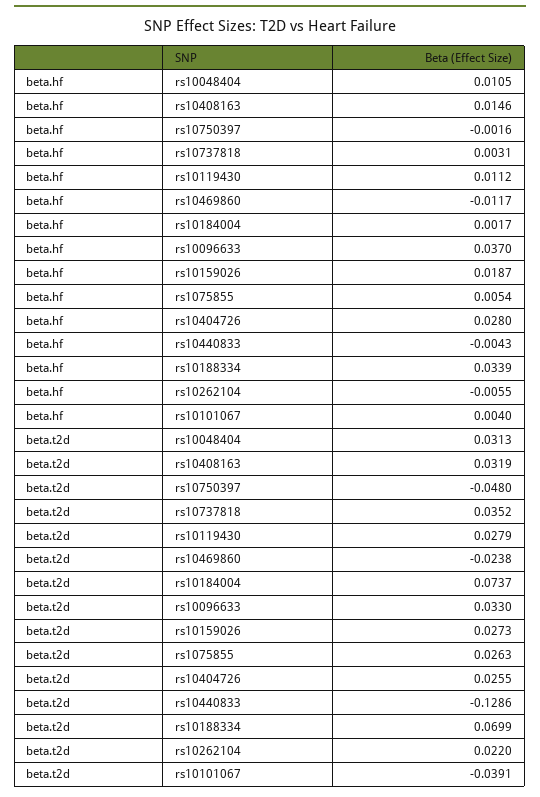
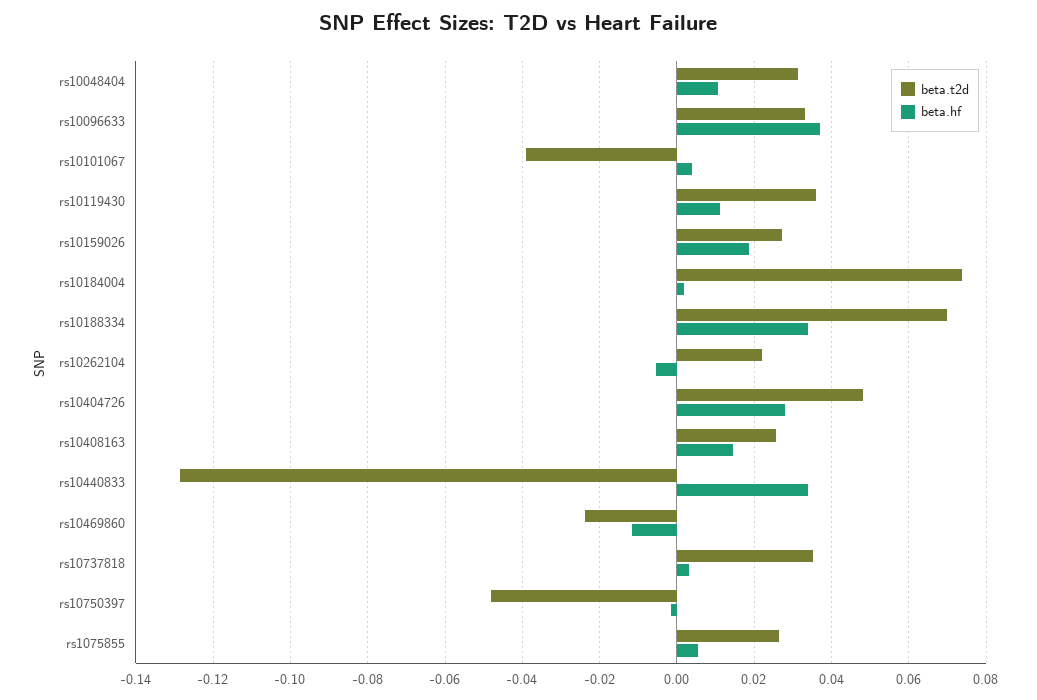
beta.hf, rs10440833: -0.0043 -> 0.034
beta.t2d, rs10408163: 0.0319 -> 0.026
beta.t2d, rs10119430: 0.0279 -> 0.036
beta.t2d, rs10404726: 0.0255 -> 0.048

